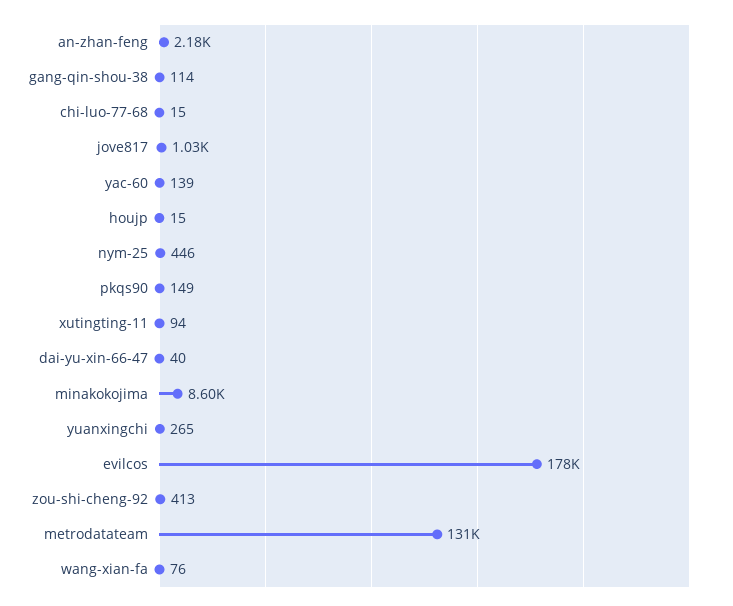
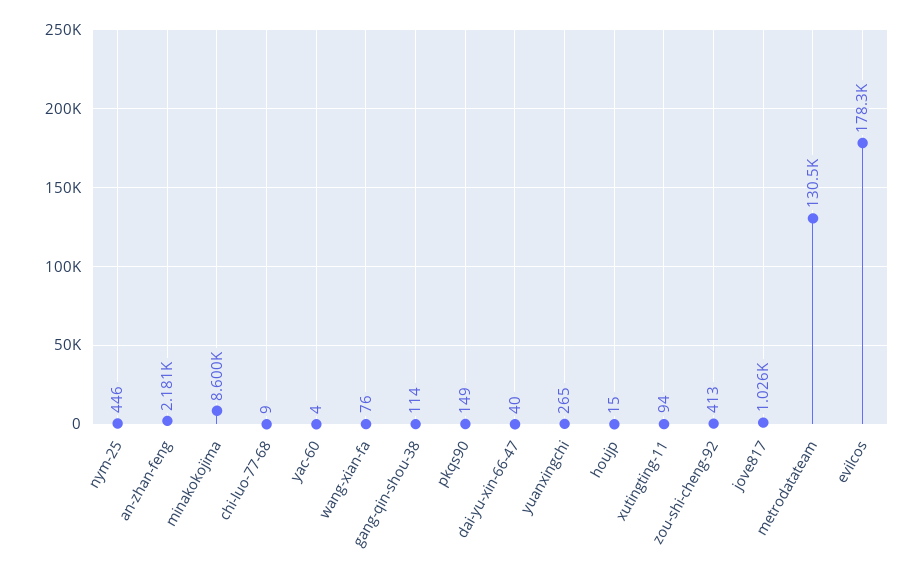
chi-luo-77-68: 15 -> 9
yac-60: 139 -> 4

